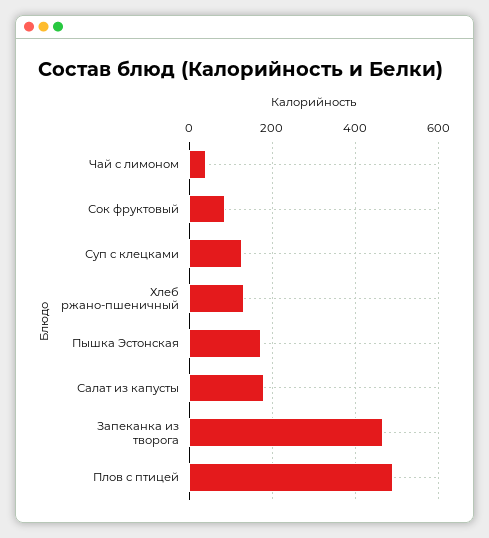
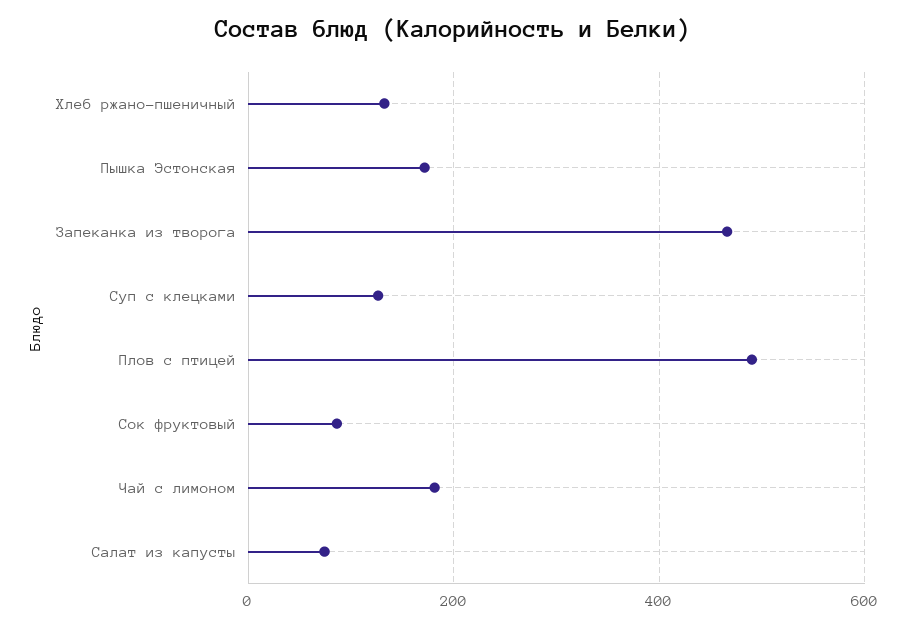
Чай с лимоном: 40 -> 180
Салат из капусты: 180 -> 80

